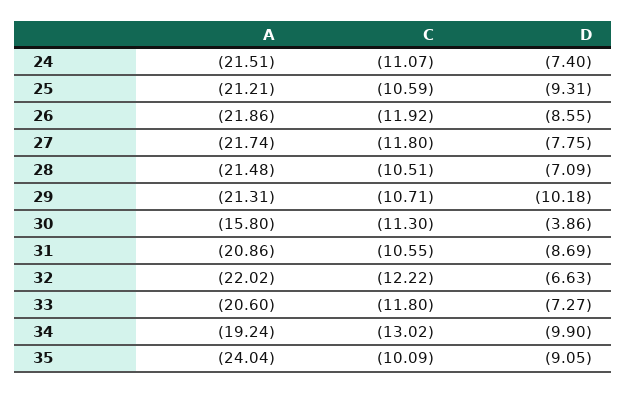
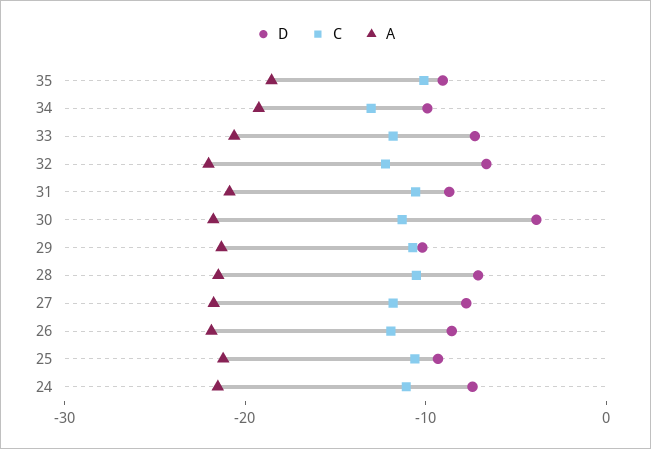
A, 30: -15.8 -> -22
A, 35: -24.04 -> -18

